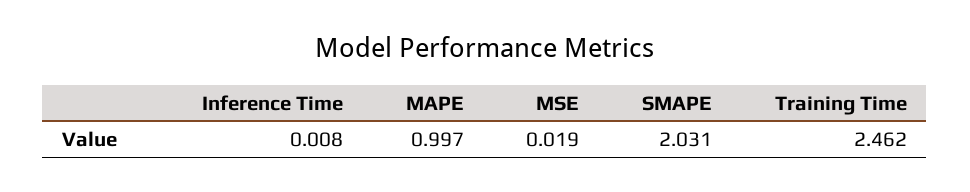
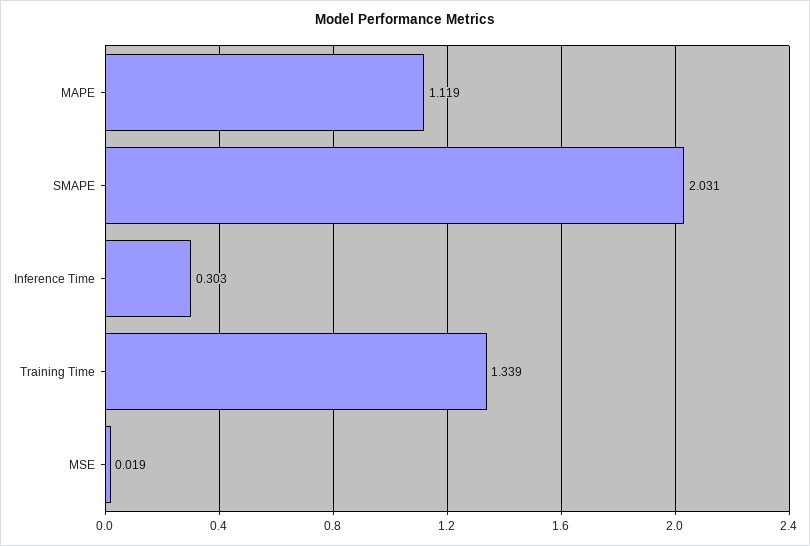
Inference Time: 0.008 -> 0.303
MAPE: 0.997 -> 1.119
Training Time: 2.462 -> 1.339

